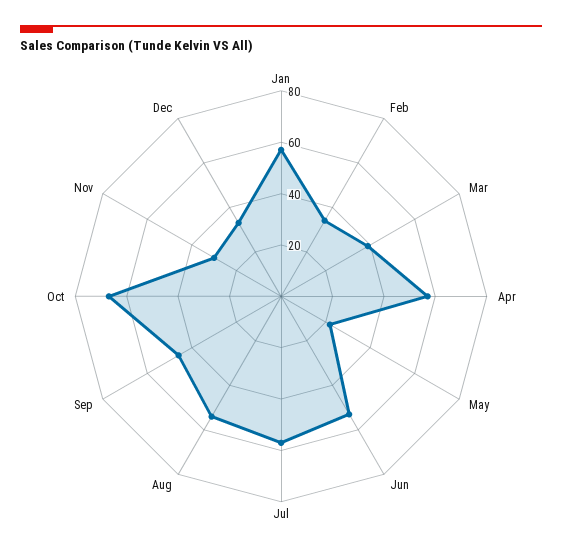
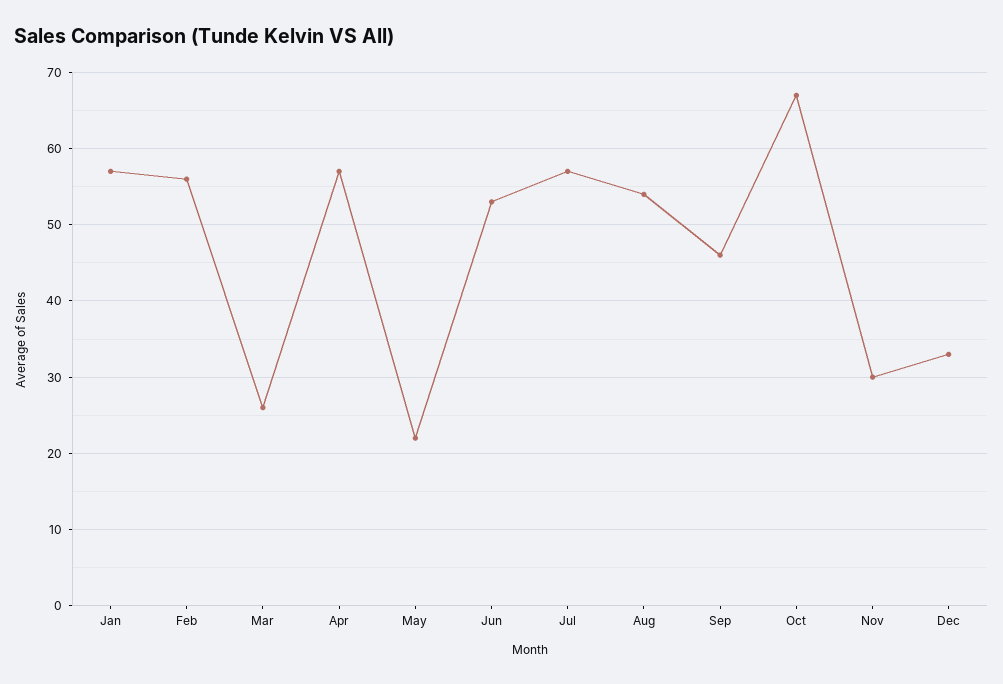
Feb: 35 -> 56
Mar: 40 -> 26

